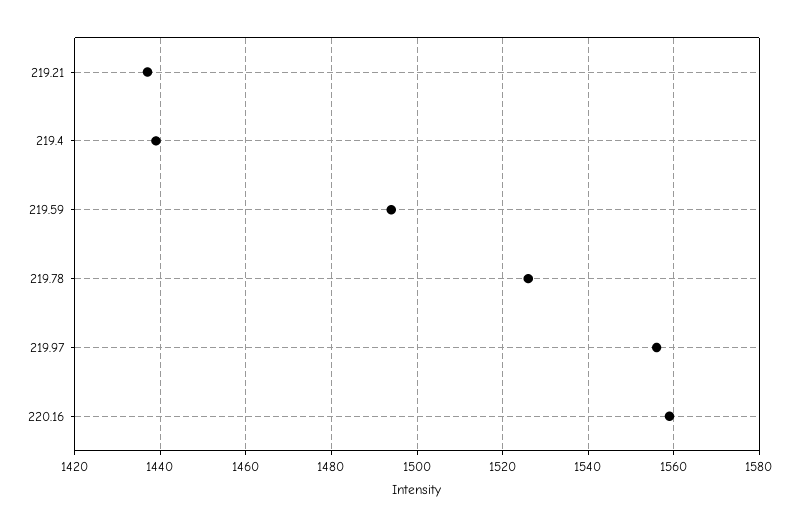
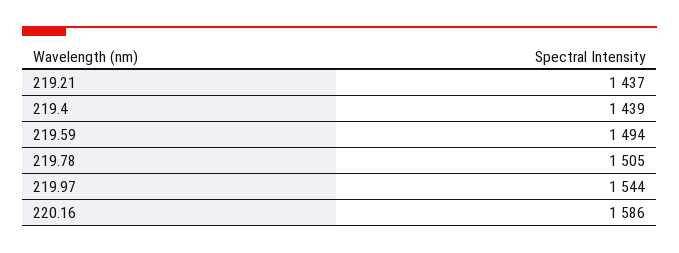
219.78: 1525 -> 1505
219.97: 1555 -> 1544
220.16: 1560 -> 1586

